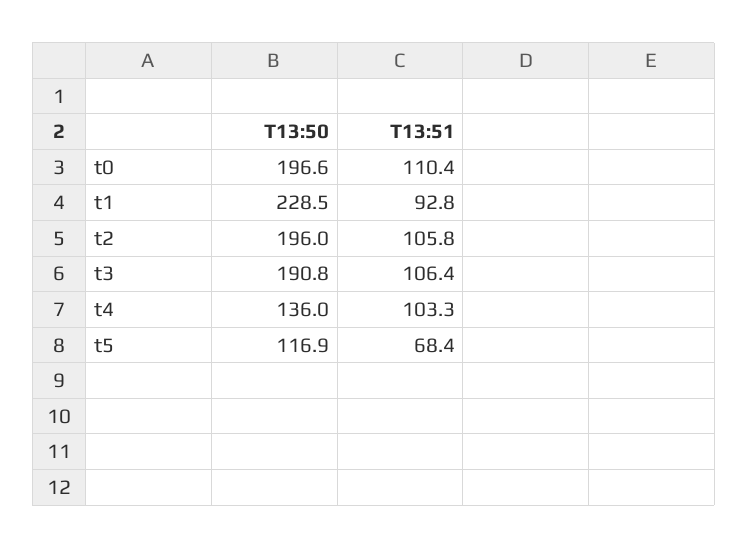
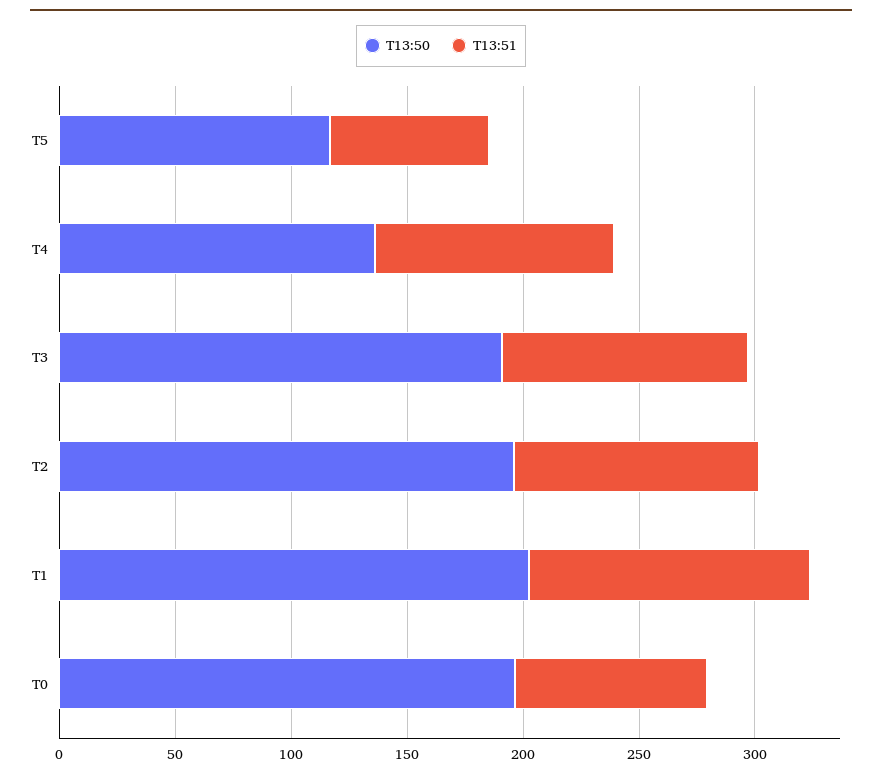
T13:51, t0: 110.4 -> 80
T13:50, t1: 228.5 -> 200
T13:51, t1: 92.8 -> 120

